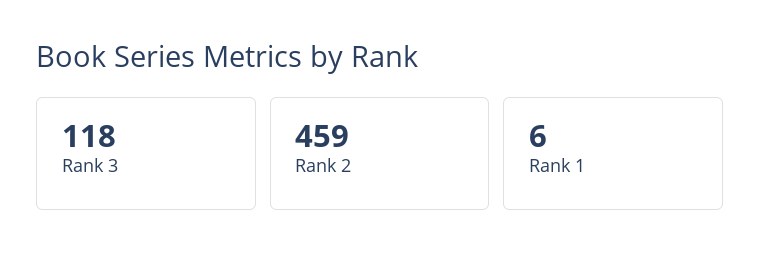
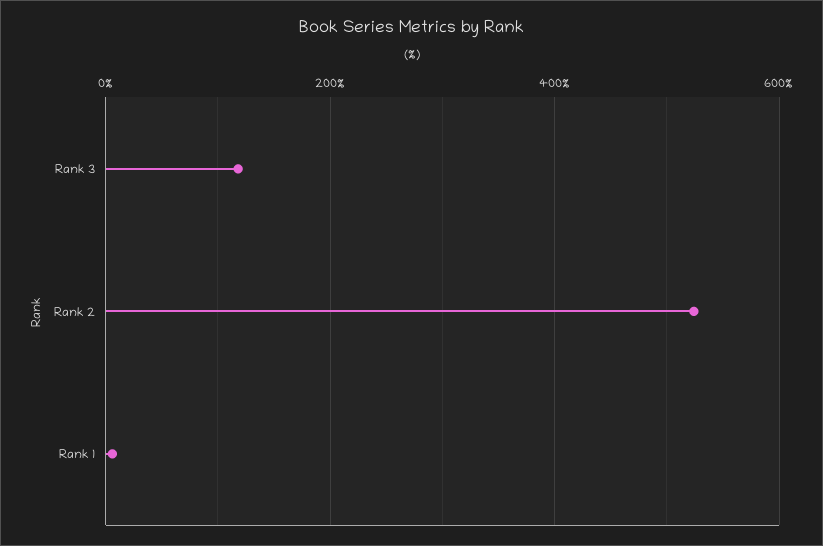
Rank 2: 459 -> 520

